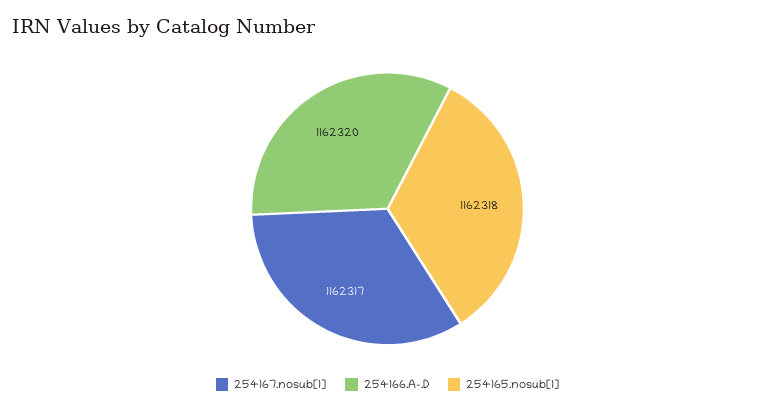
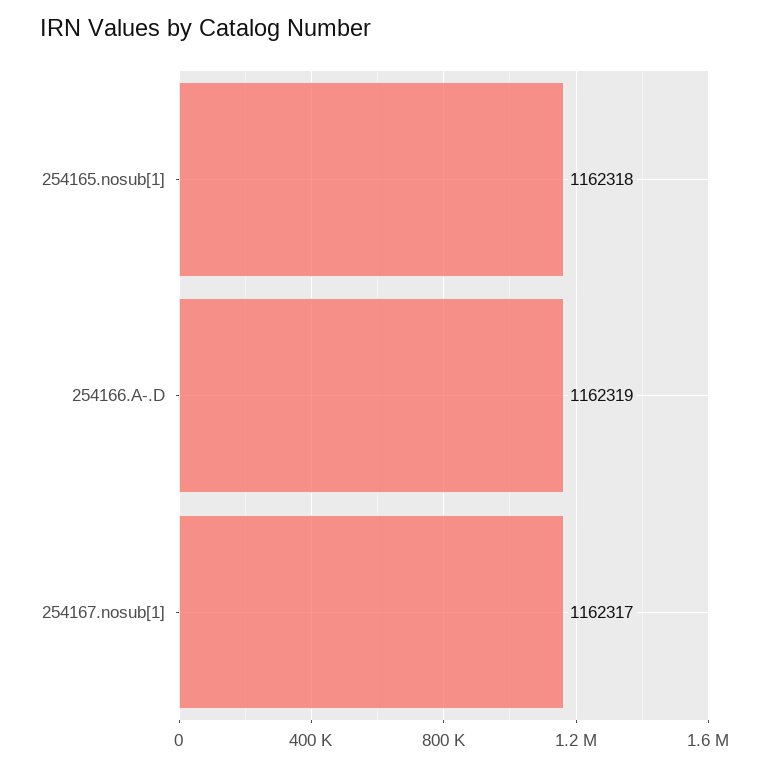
254166.A-.D: 1162320 -> 1162319

